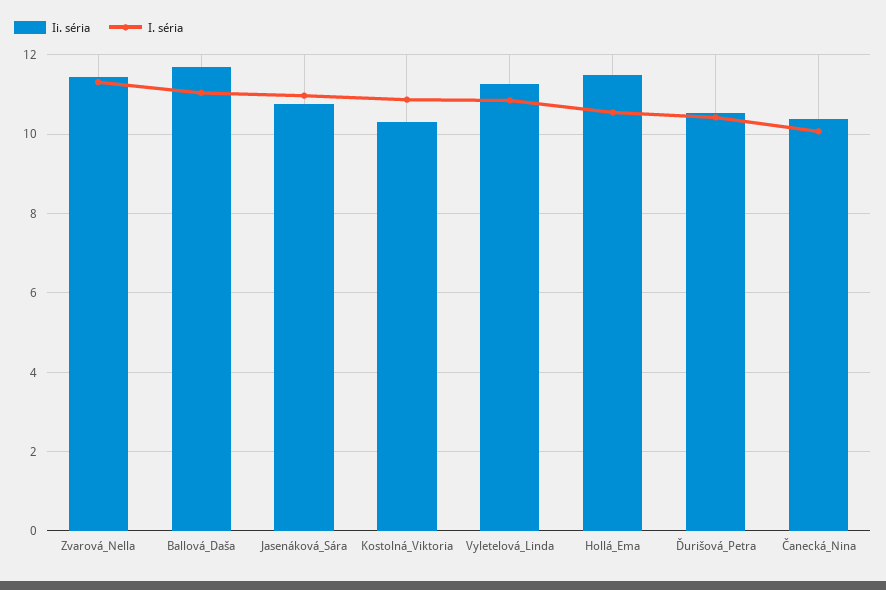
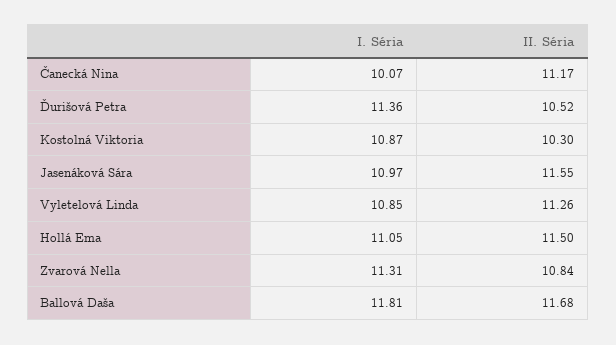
Ii. séria, Zvarová_Nella: 11.4 -> 10.84
I. séria, Ballová_Daša: 11 -> 11.81
Ii. séria, Jasenáková_Sára: 10.8 -> 11.55
I. séria, Hollá_Ema: 10.6 -> 11.05
I. séria, Ďurišová_Petra: 10.4 -> 11.36
Ii. séria, Čanecká_Nina: 10.4 -> 11.17

